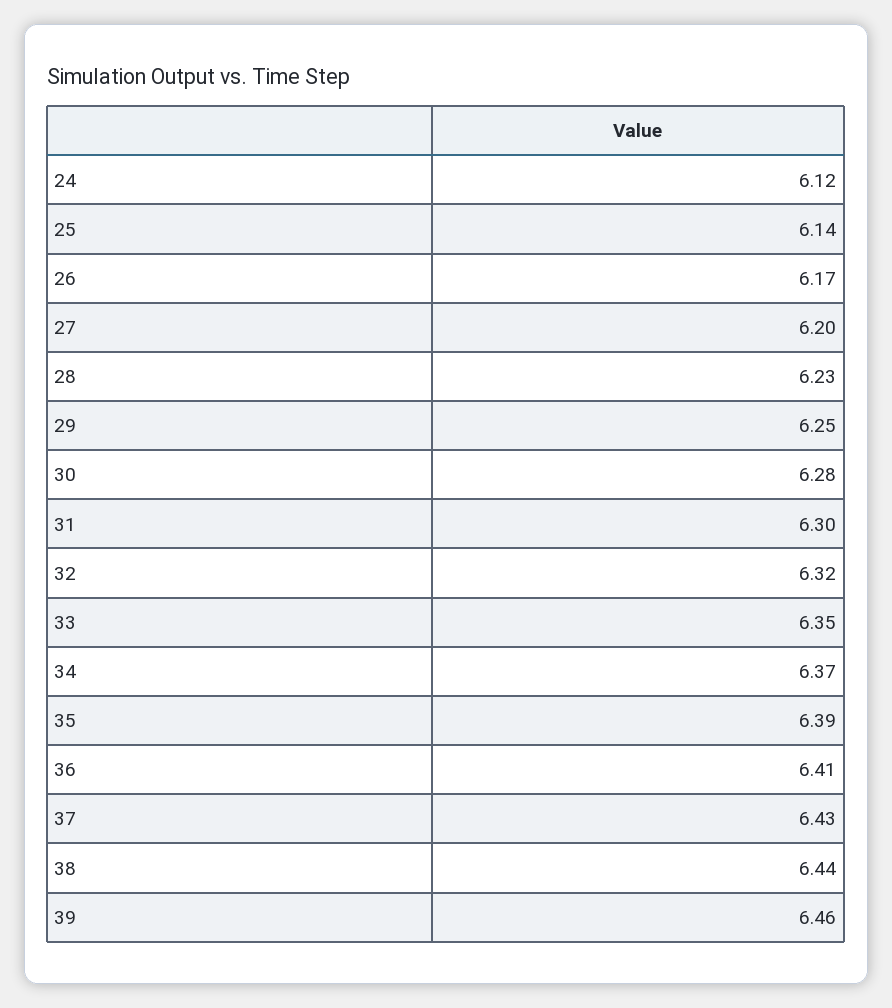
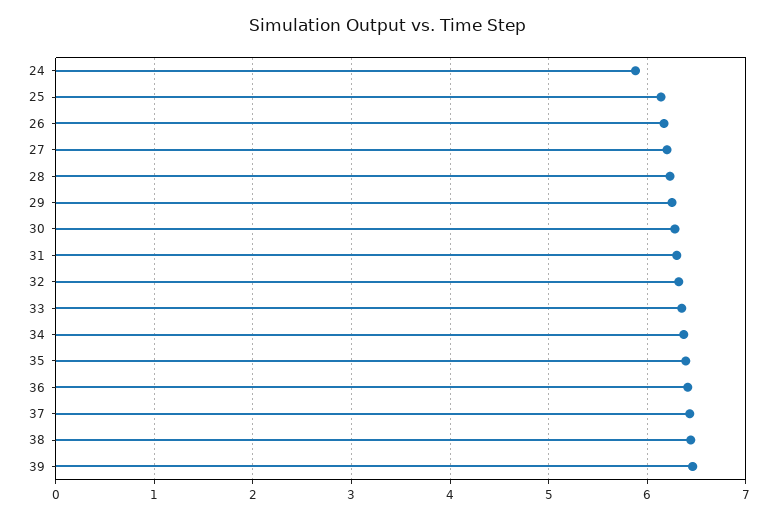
24: 6.12 -> 5.9

